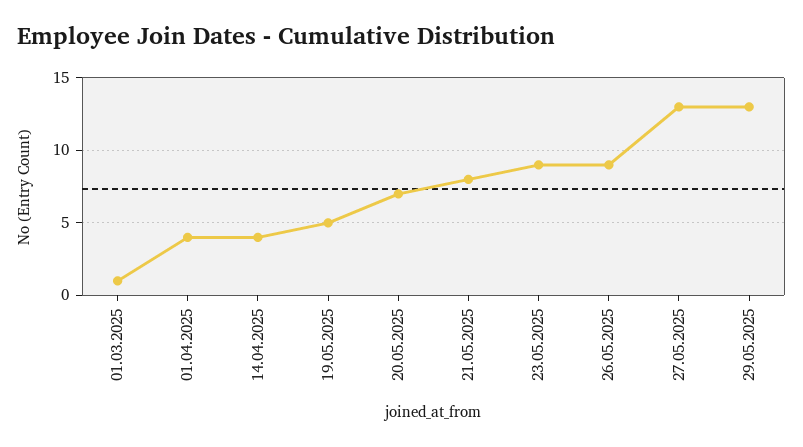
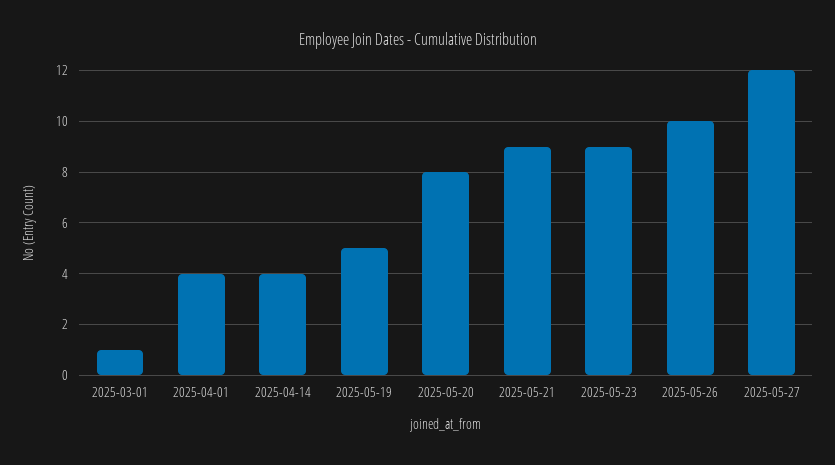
20.05.2025: 7 -> 8
21.05.2025: 8 -> 9
26.05.2025: 9 -> 10
27.05.2025: 13 -> 12
29.05.2025: 13 -> none

